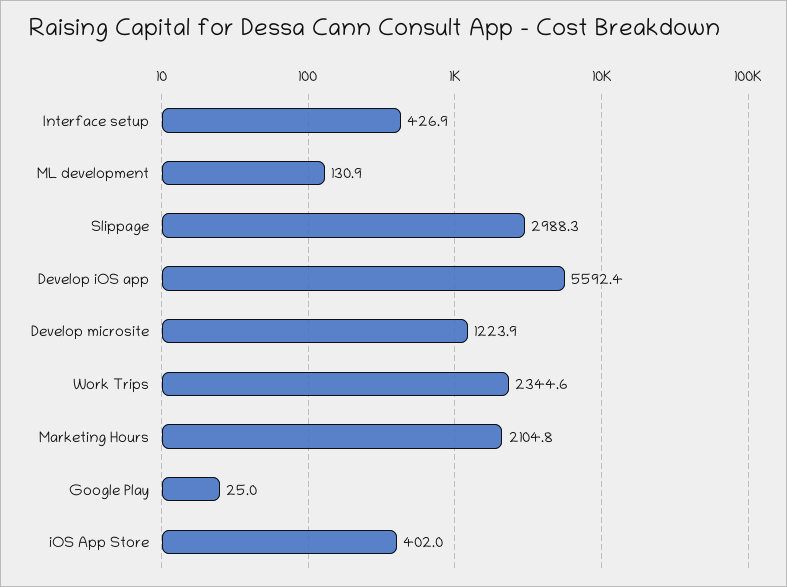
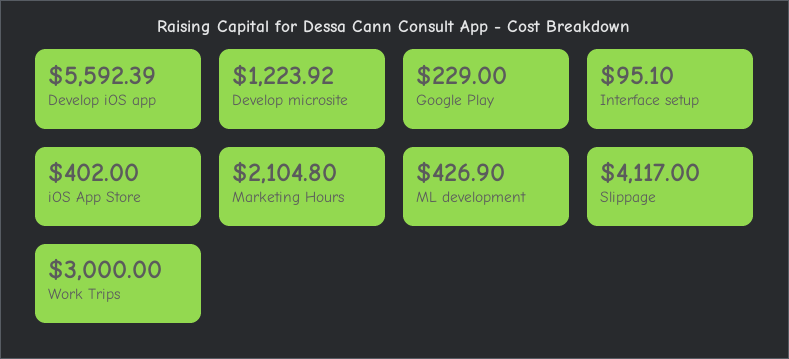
Interface setup: 426.9 -> 95.1
ML development: 130.9 -> 426.9
Slippage: 2988.3 -> 4117
Work Trips: 2344.6 -> 3000
Google Play: 25 -> 229

